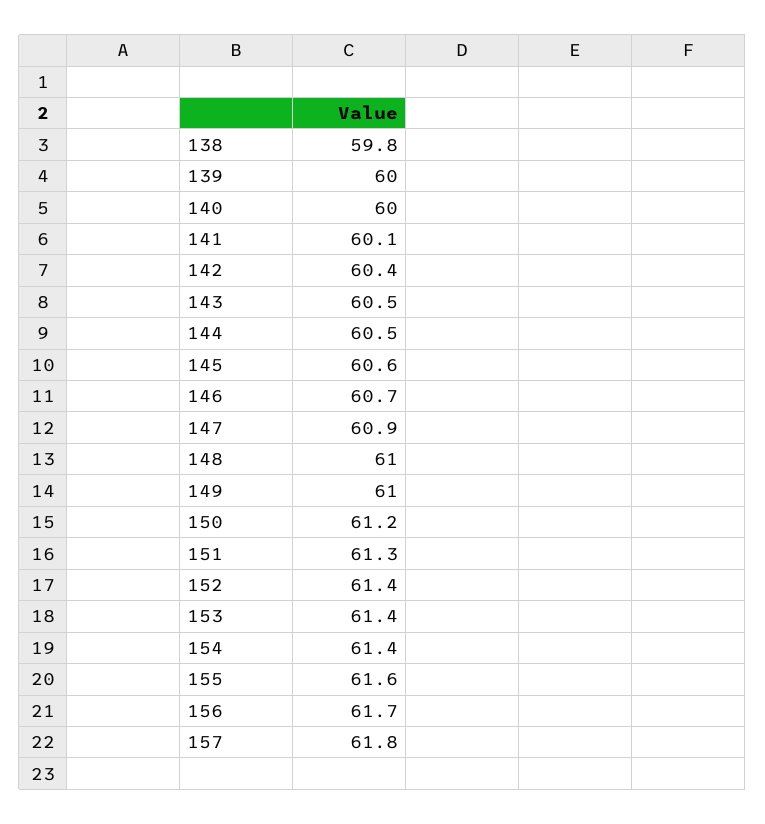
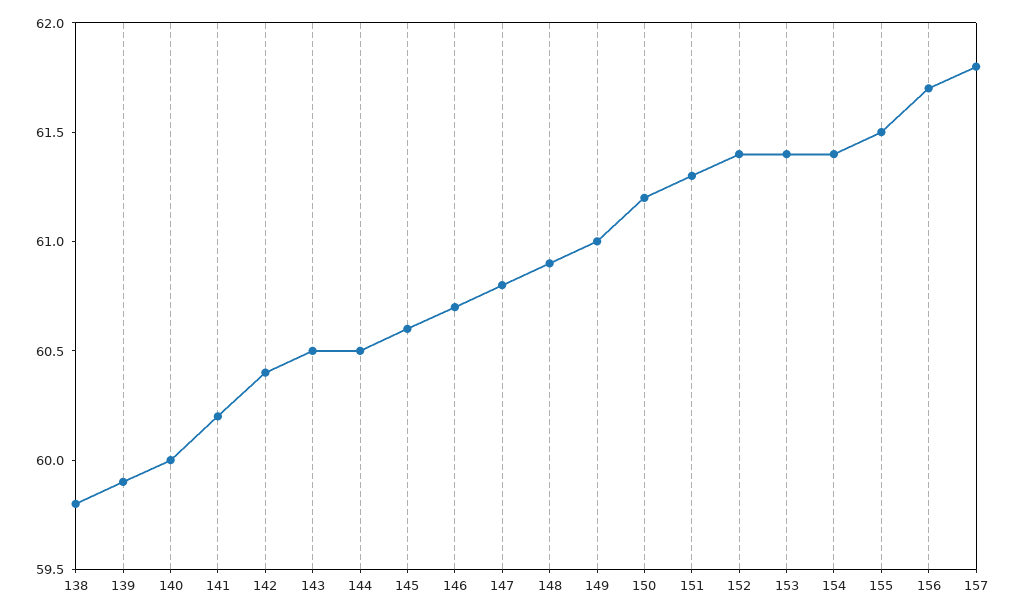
139: 60 -> 59.9
141: 60.1 -> 60.2
147: 60.9 -> 60.8
148: 61 -> 60.9
155: 61.6 -> 61.5

